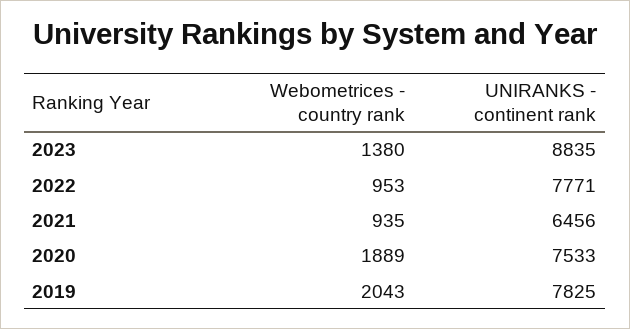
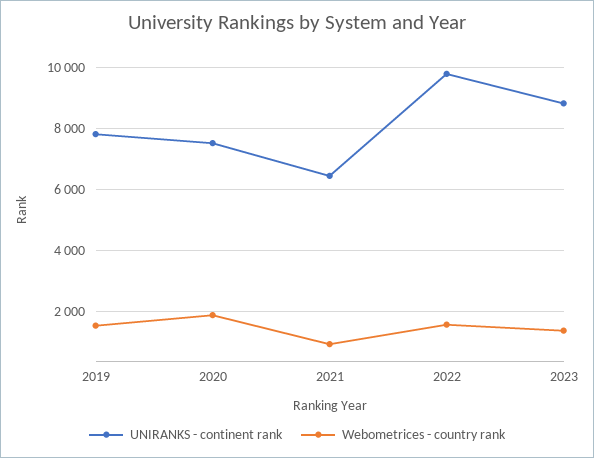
Webometrices - country rank, 2022: 953 -> 1600
UNIRANKS - continent rank, 2022: 7771 -> 9800
Webometrices - country rank, 2019: 2043 -> 1600

